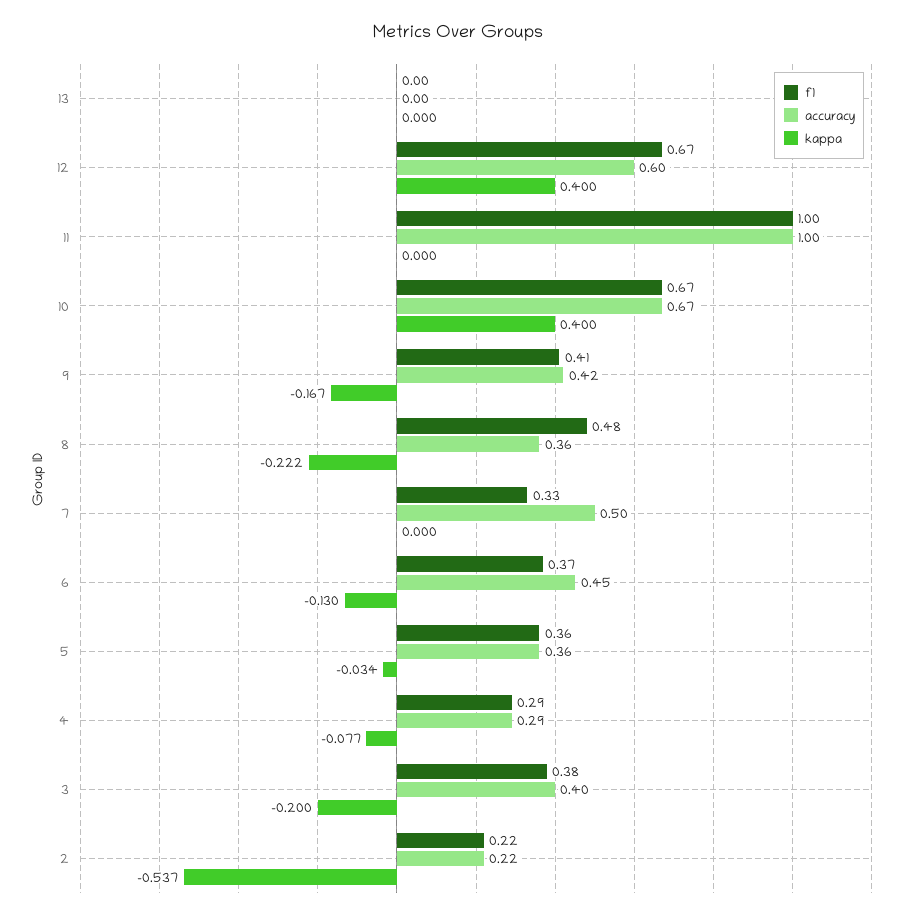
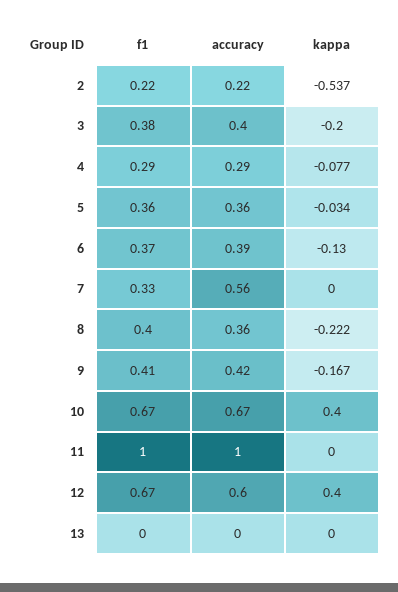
f1, 8: 0.48 -> 0.4
accuracy, 7: 0.5 -> 0.56
accuracy, 6: 0.45 -> 0.39

